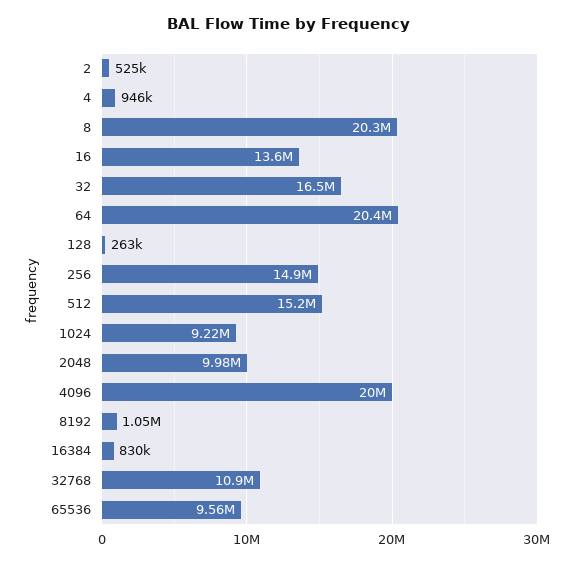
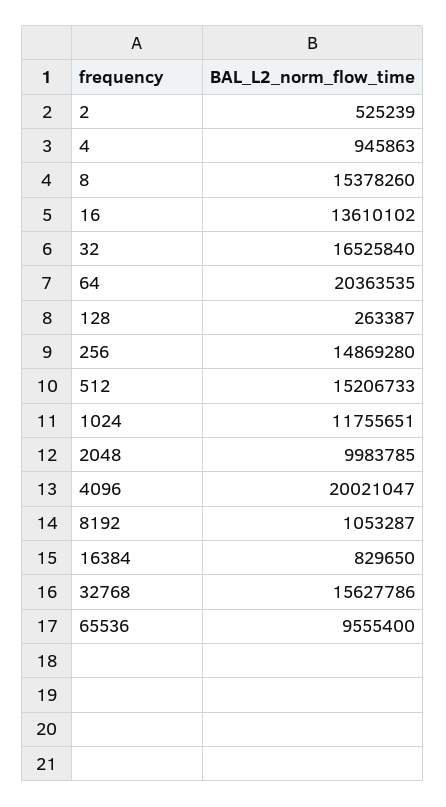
8: 20300000 -> 15378260
1024: 9220000 -> 11755651
32768: 10900000 -> 15627786

